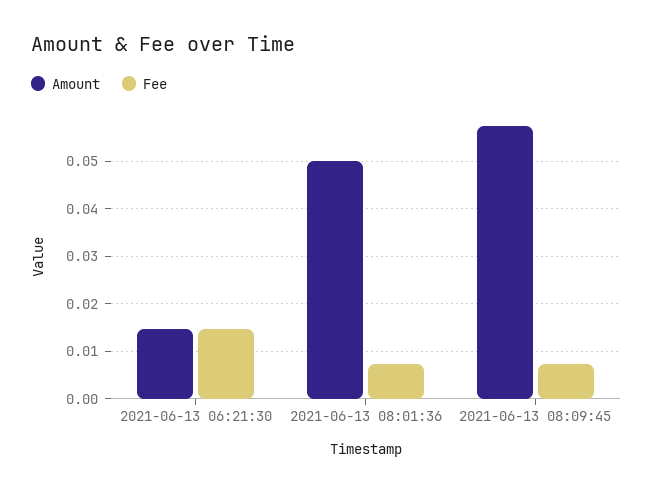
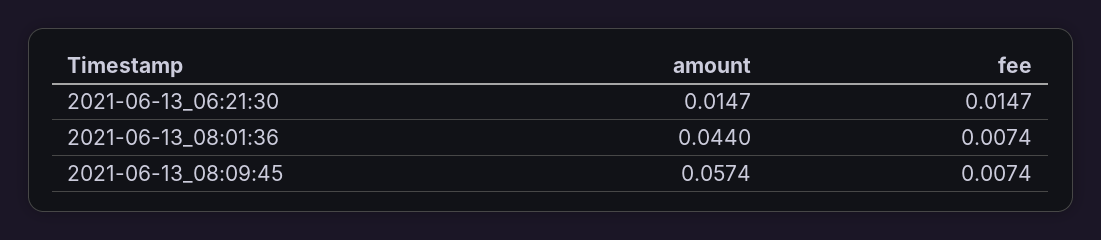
Amount, 2021-06-13 08:01:36: 0.05 -> 0.044

